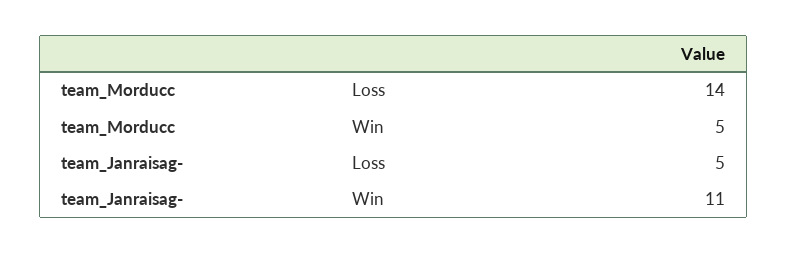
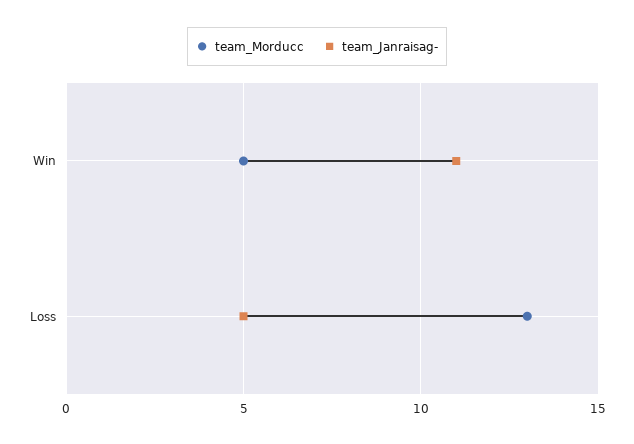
team_Morducc, Loss: 14 -> 13

